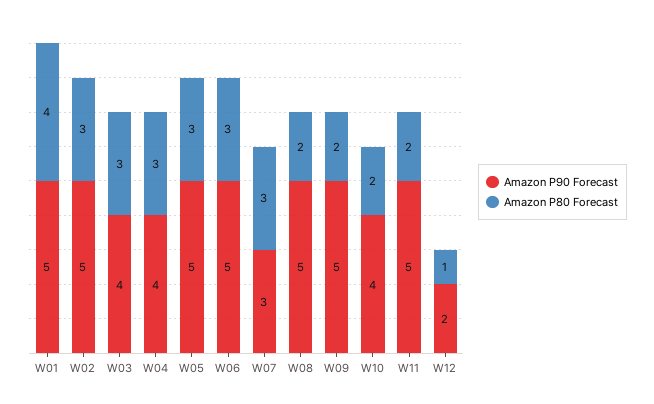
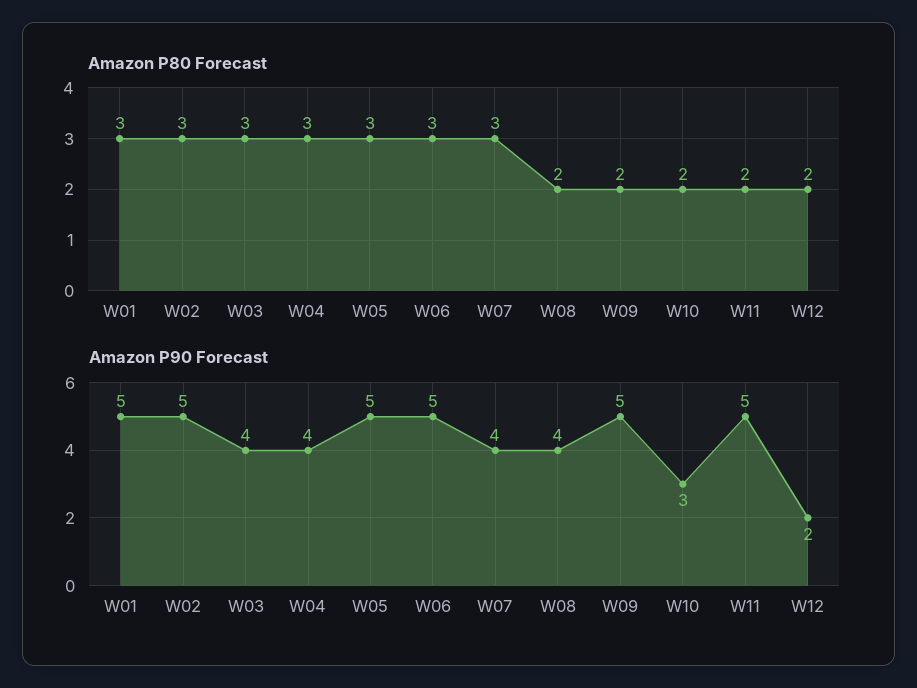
Amazon P80 Forecast, W01: 4 -> 3
Amazon P90 Forecast, W07: 3 -> 4
Amazon P90 Forecast, W08: 5 -> 4
Amazon P90 Forecast, W10: 4 -> 3
Amazon P80 Forecast, W12: 1 -> 2

